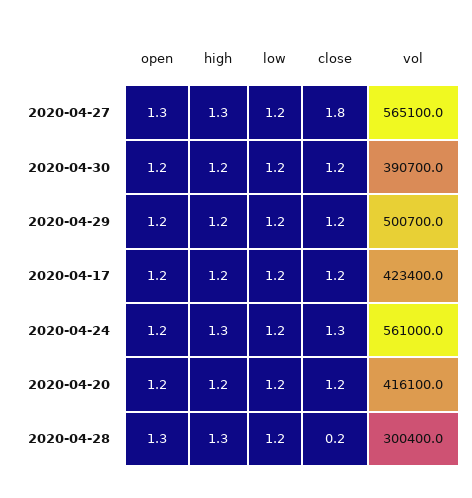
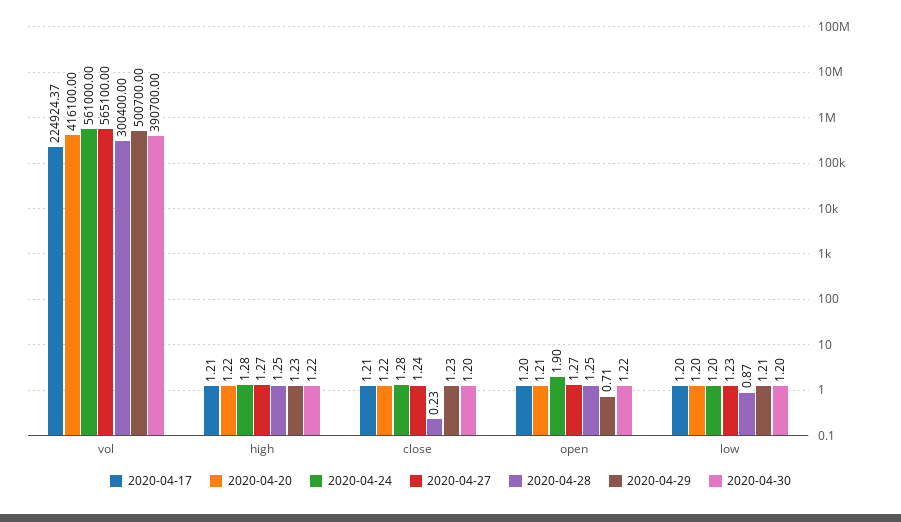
2020-04-27, close: 1.8 -> 1.24
2020-04-29, open: 1.2 -> 0.71
2020-04-17, vol: 423400 -> 224924.37
2020-04-24, open: 1.2 -> 1.9
2020-04-28, low: 1.2 -> 0.87

